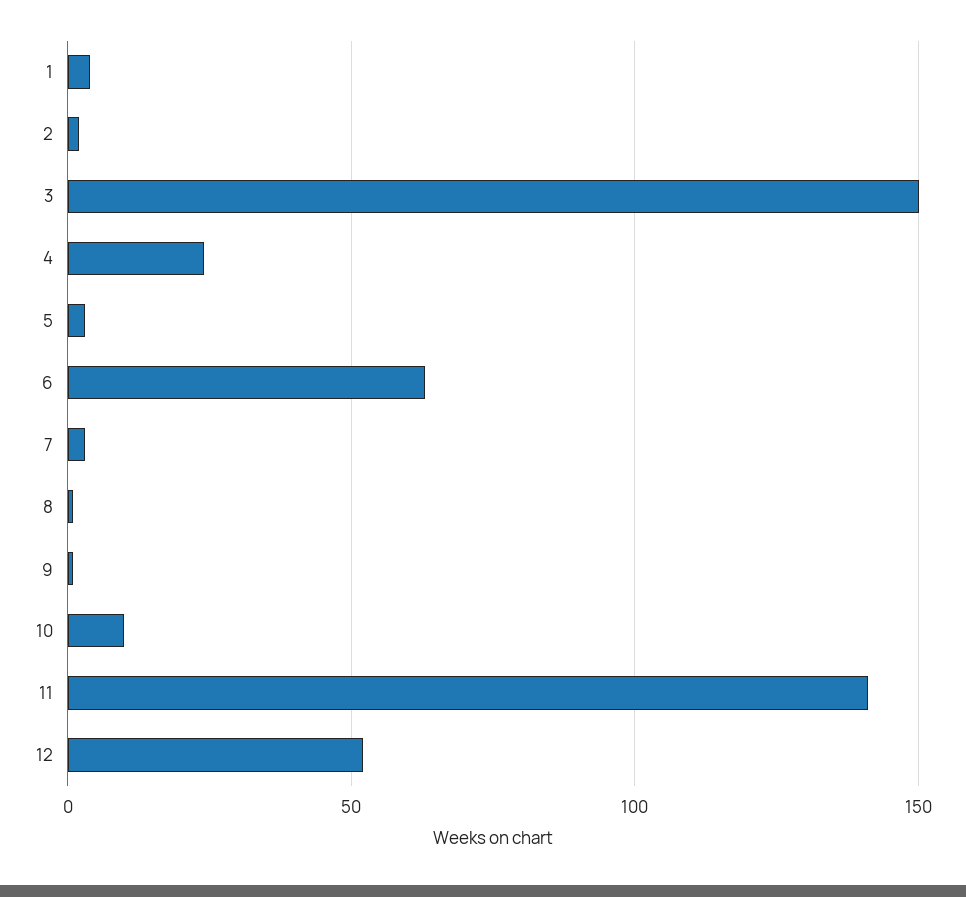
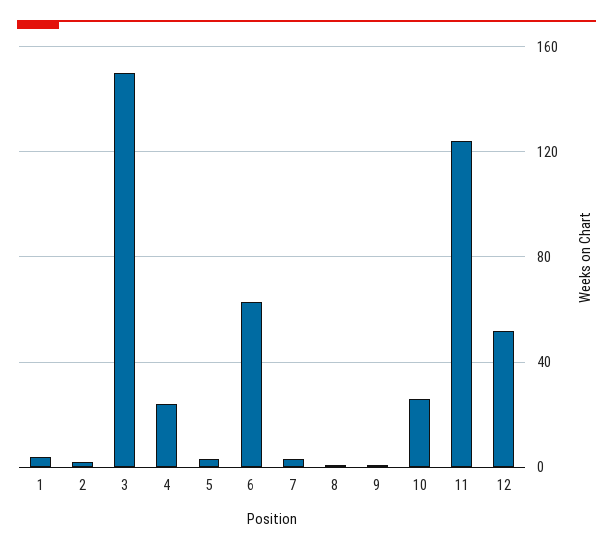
10: 10 -> 25
11: 140 -> 125

